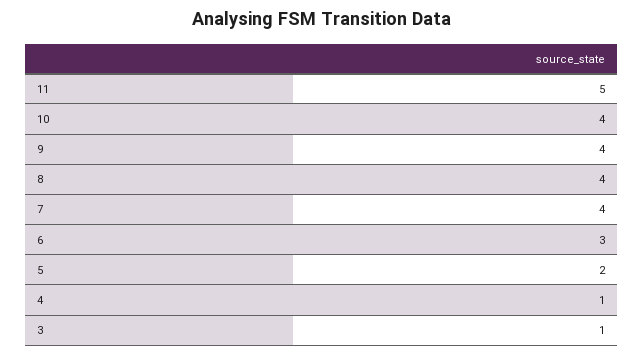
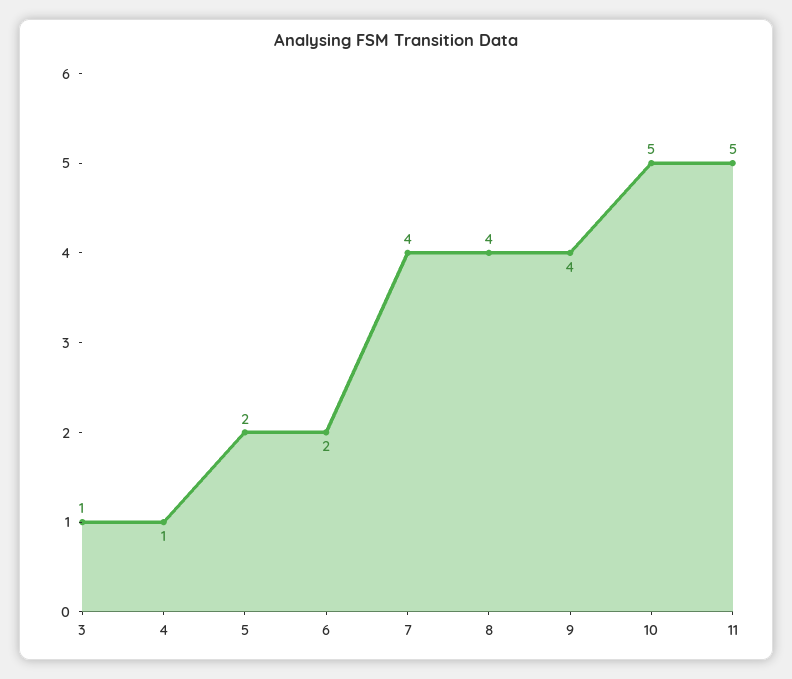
10: 4 -> 5
6: 3 -> 2

